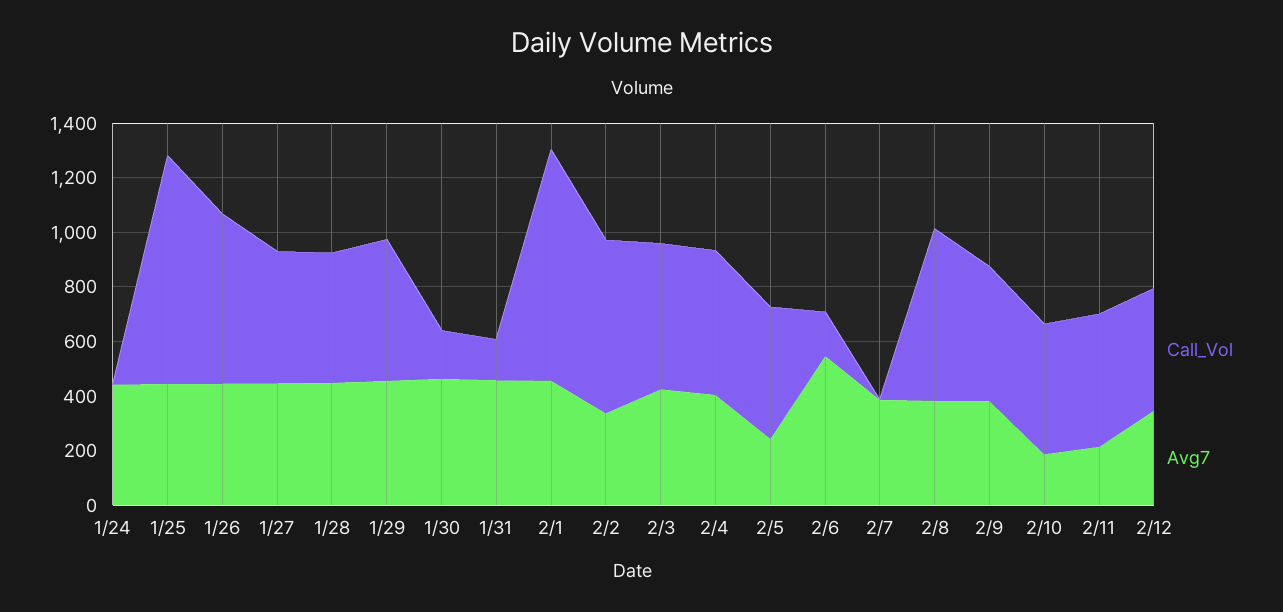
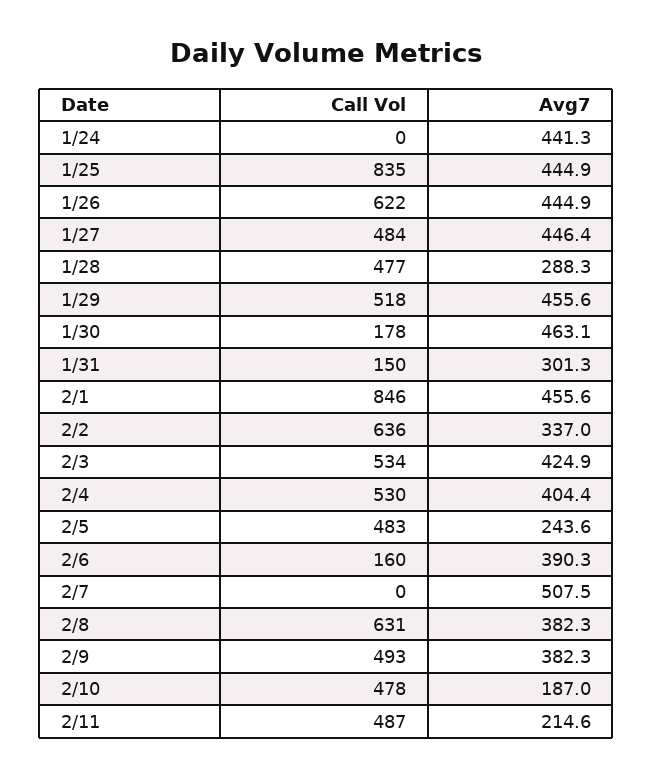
Avg7, 1/28: 450 -> 288.3
Avg7, 1/31: 450 -> 301.3
Avg7, 2/6: 550 -> 390.3
Avg7, 2/7: 400 -> 507.5
Call_Vol, 2/12: 450 -> none
Avg7, 2/12: 350 -> none

